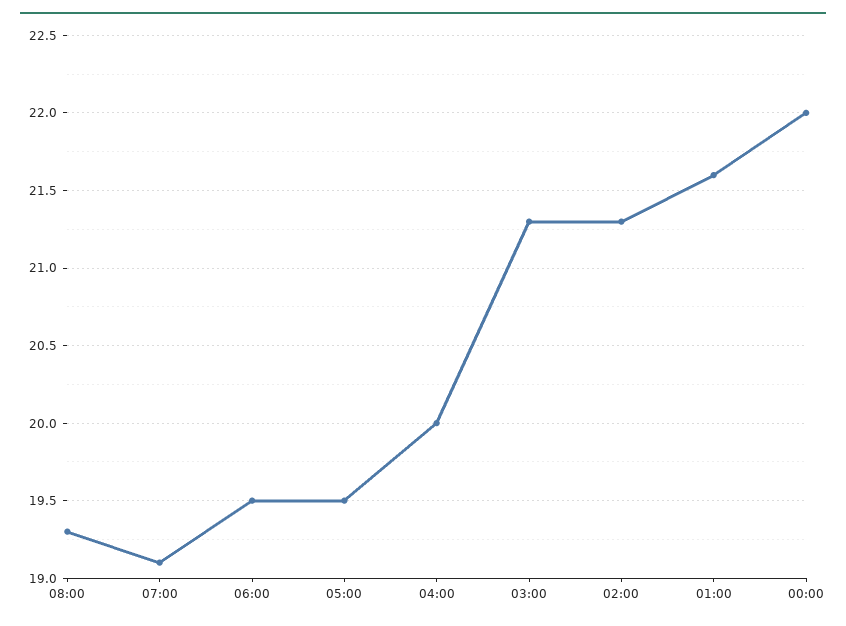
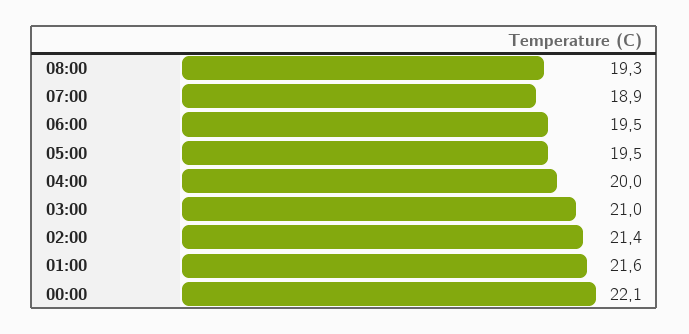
07:00: 19.1 -> 18.9
03:00: 21.3 -> 21
02:00: 21.3 -> 21.4
00:00: 22 -> 22.1

